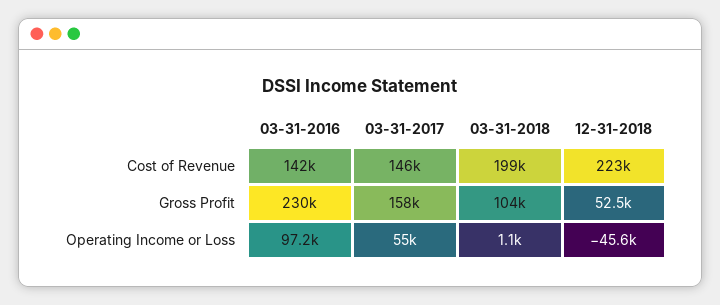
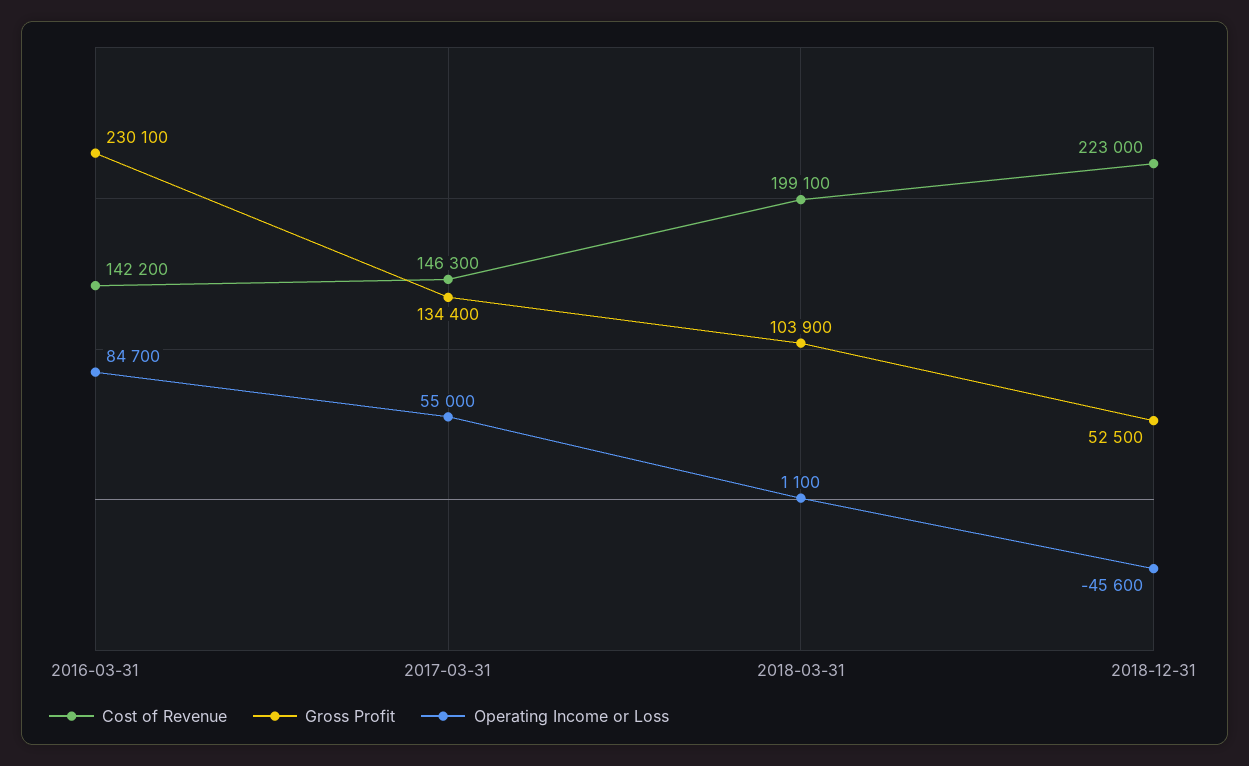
Gross Profit, 03-31-2017: 158000 -> 134400
Operating Income or Loss, 03-31-2016: 97200 -> 84700

